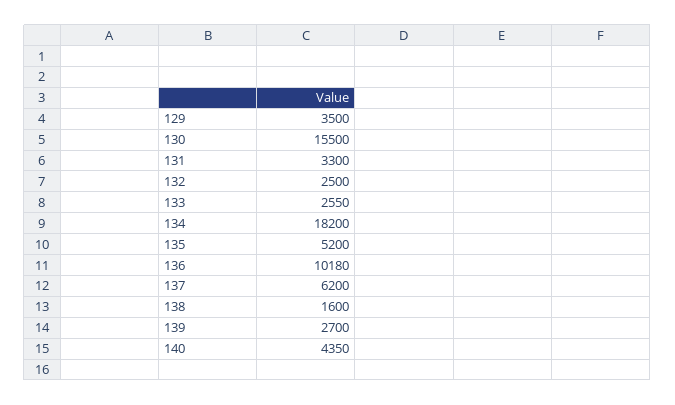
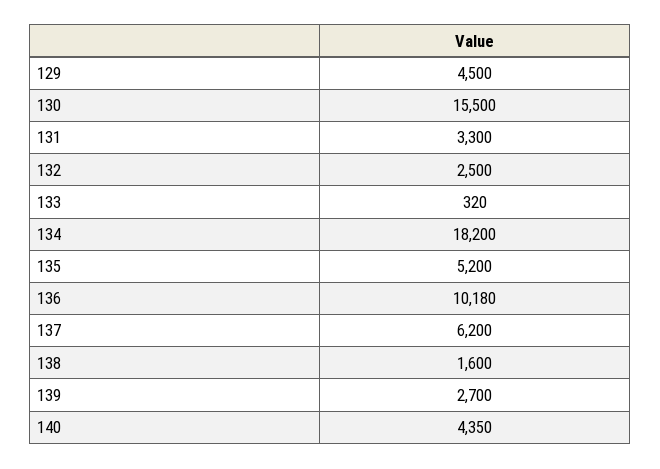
129: 3500 -> 4500
133: 2550 -> 320

